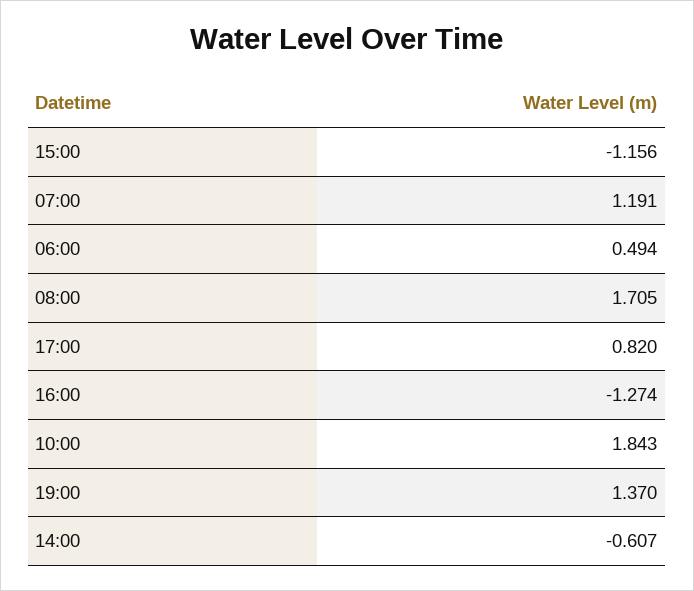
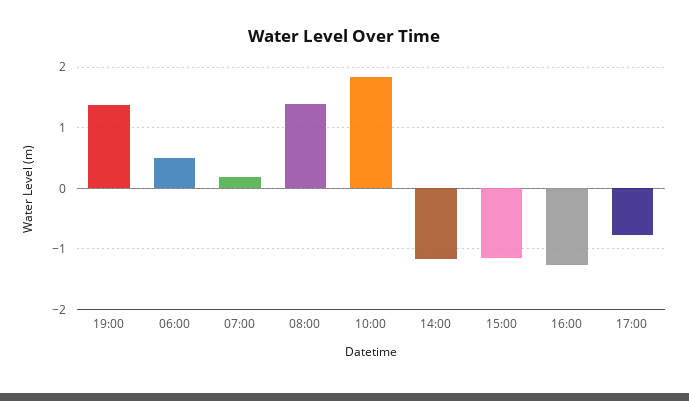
07:00: 1.191 -> 0.2
08:00: 1.705 -> 1.4
17:00: 0.82 -> -0.8
14:00: -0.607 -> -1.2

